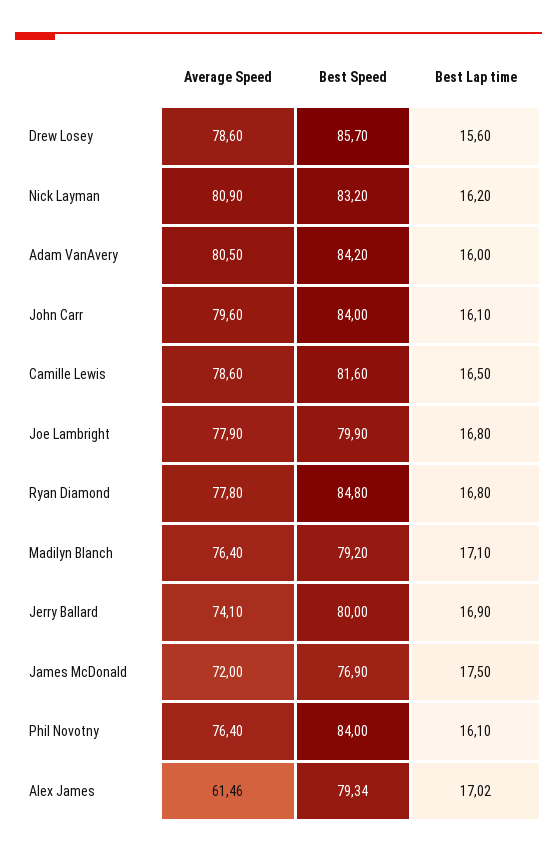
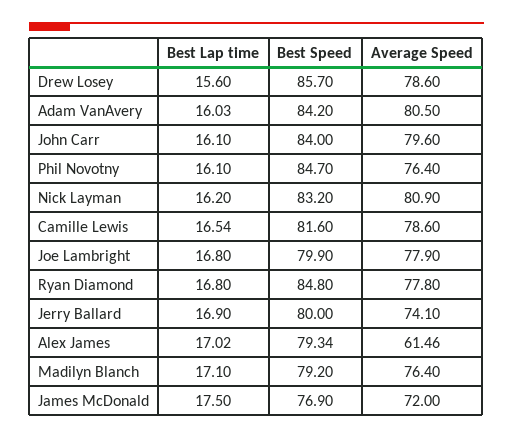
Best Lap time, Adam VanAvery: 16 -> 16.03
Best Lap time, Camille Lewis: 16.5 -> 16.54
Best Speed, Phil Novotny: 84 -> 84.7

